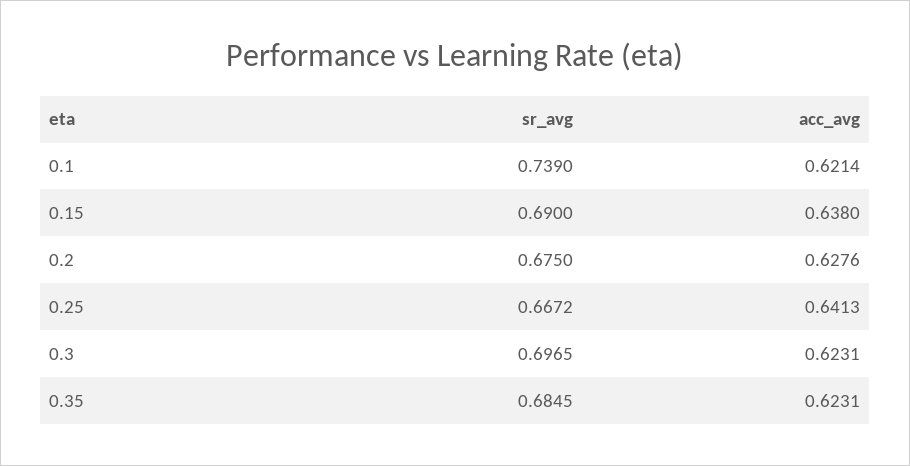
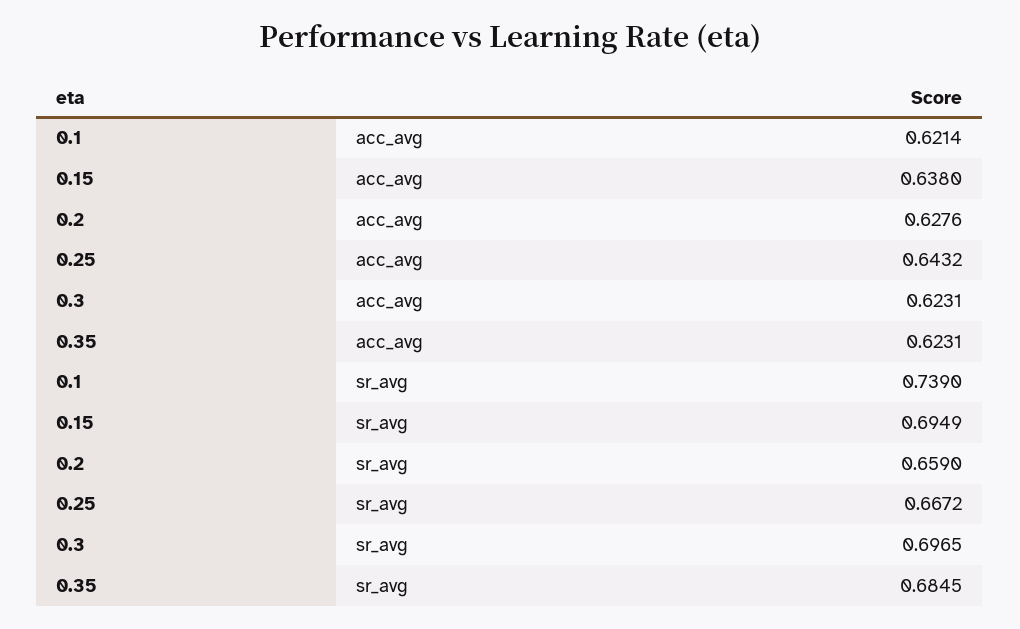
sr_avg, 0.15: 0.69 -> 0.6949
sr_avg, 0.2: 0.675 -> 0.659
acc_avg, 0.25: 0.6413 -> 0.6432

